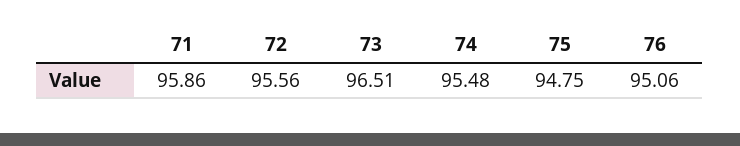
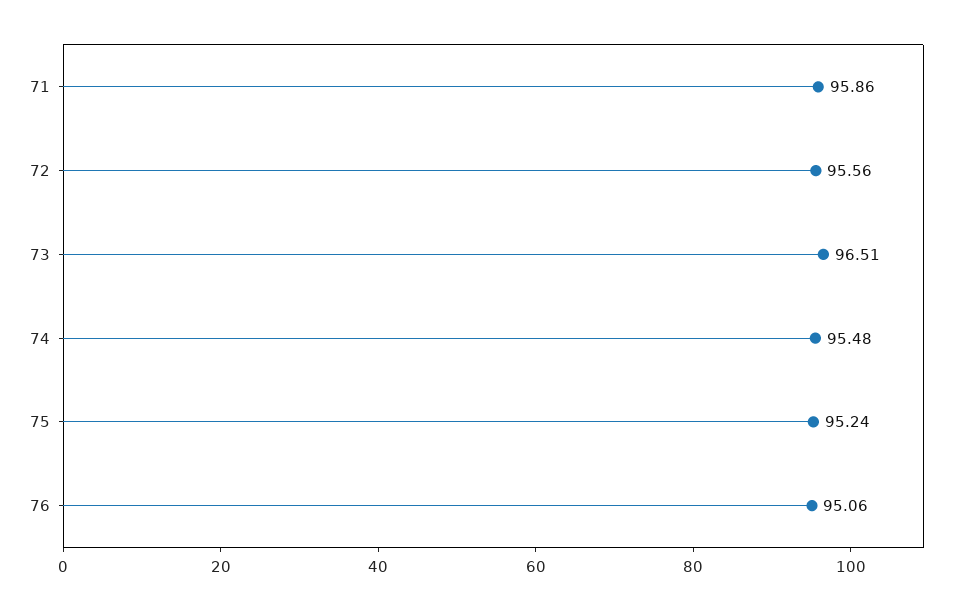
75: 94.75 -> 95.24

